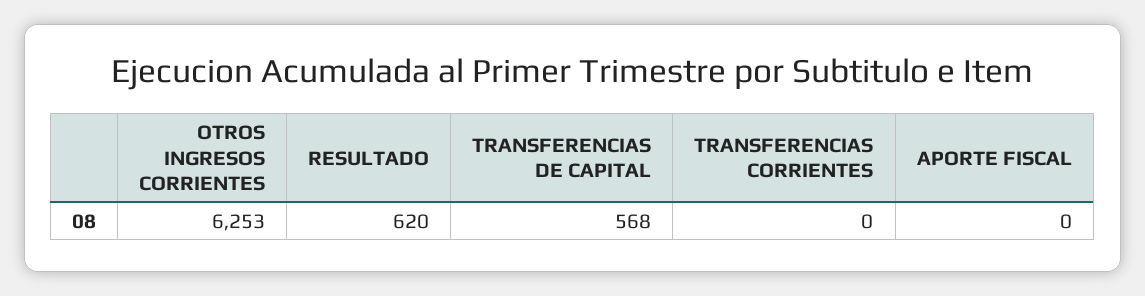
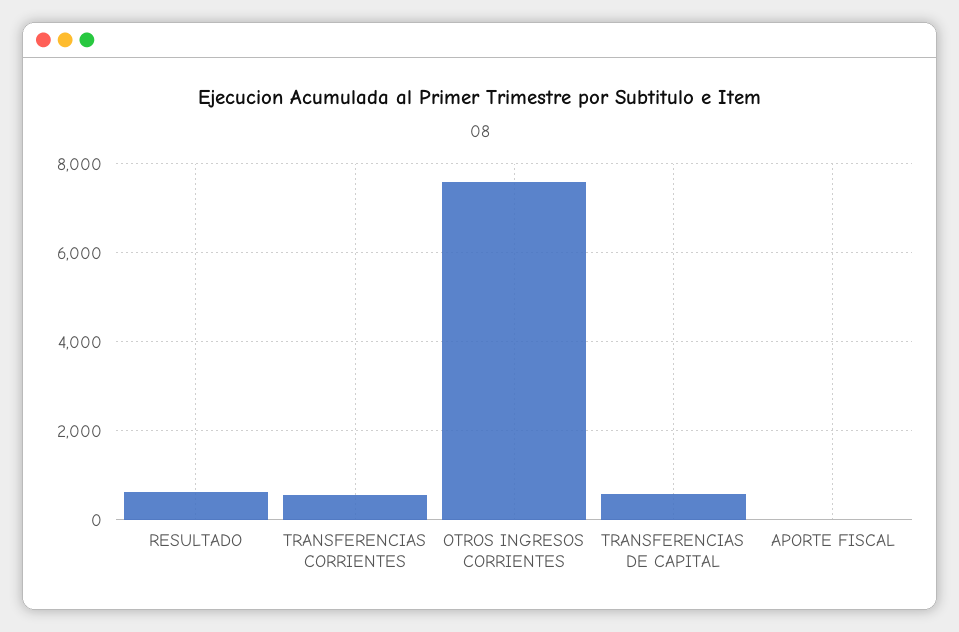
OTROS INGRESOS CORRIENTES: 6253 -> 7600
TRANSFERENCIAS CORRIENTES: 0 -> 600

